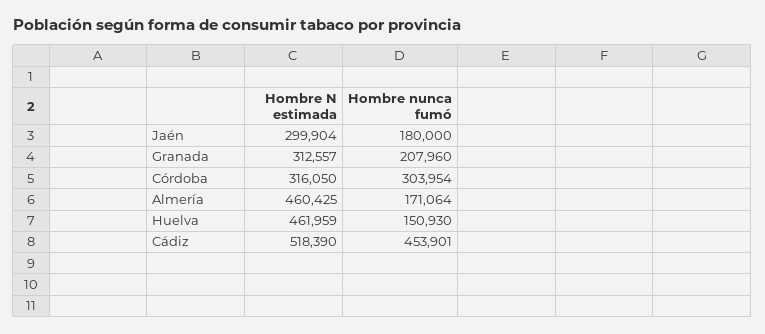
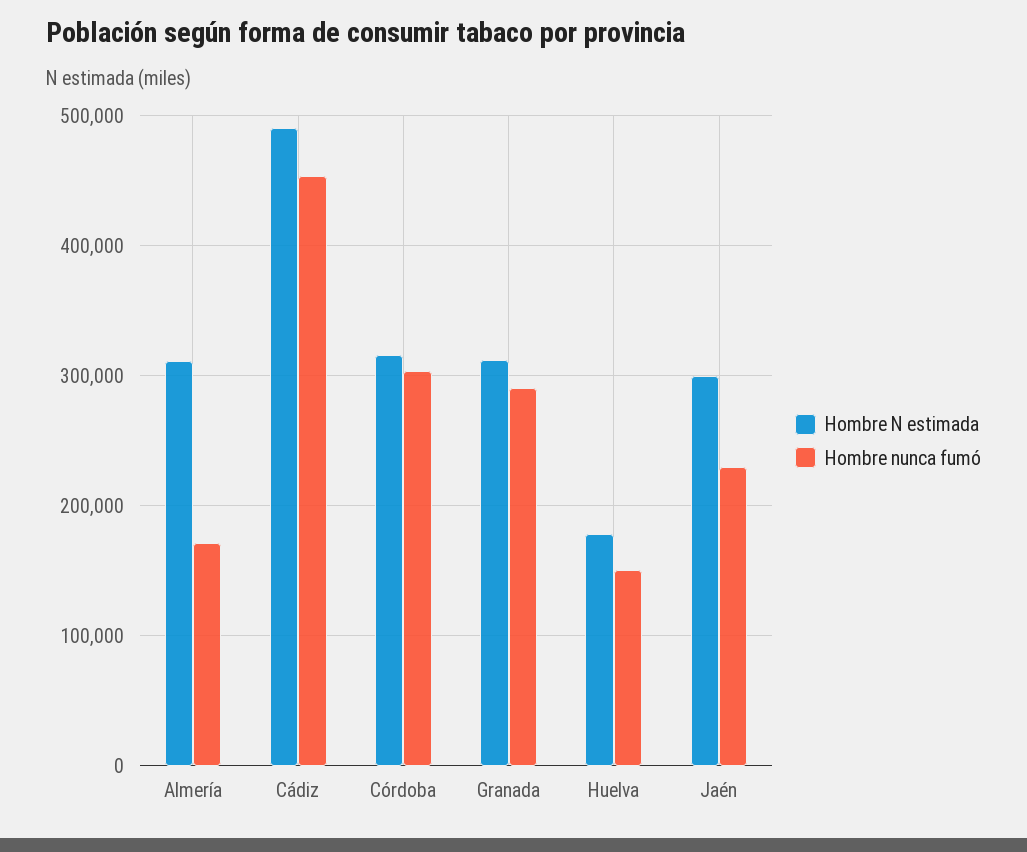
Hombre nunca fumó, Jaén: 180000 -> 230000
Hombre nunca fumó, Granada: 207960 -> 290000
Hombre N estimada, Almería: 460425 -> 310000
Hombre N estimada, Huelva: 461959 -> 180000
Hombre N estimada, Cádiz: 518390 -> 490000

